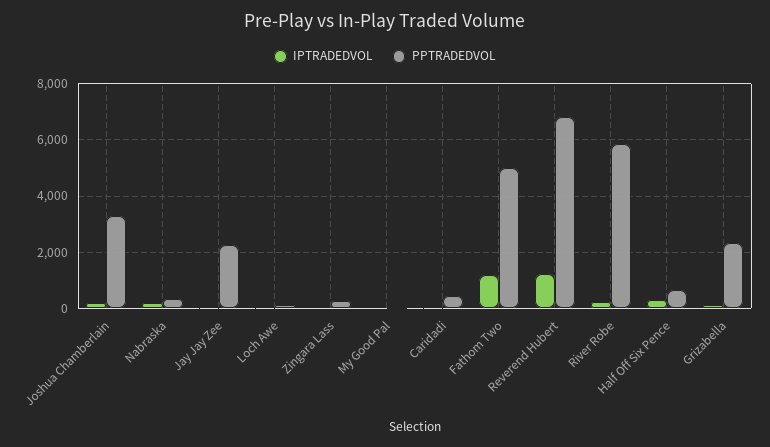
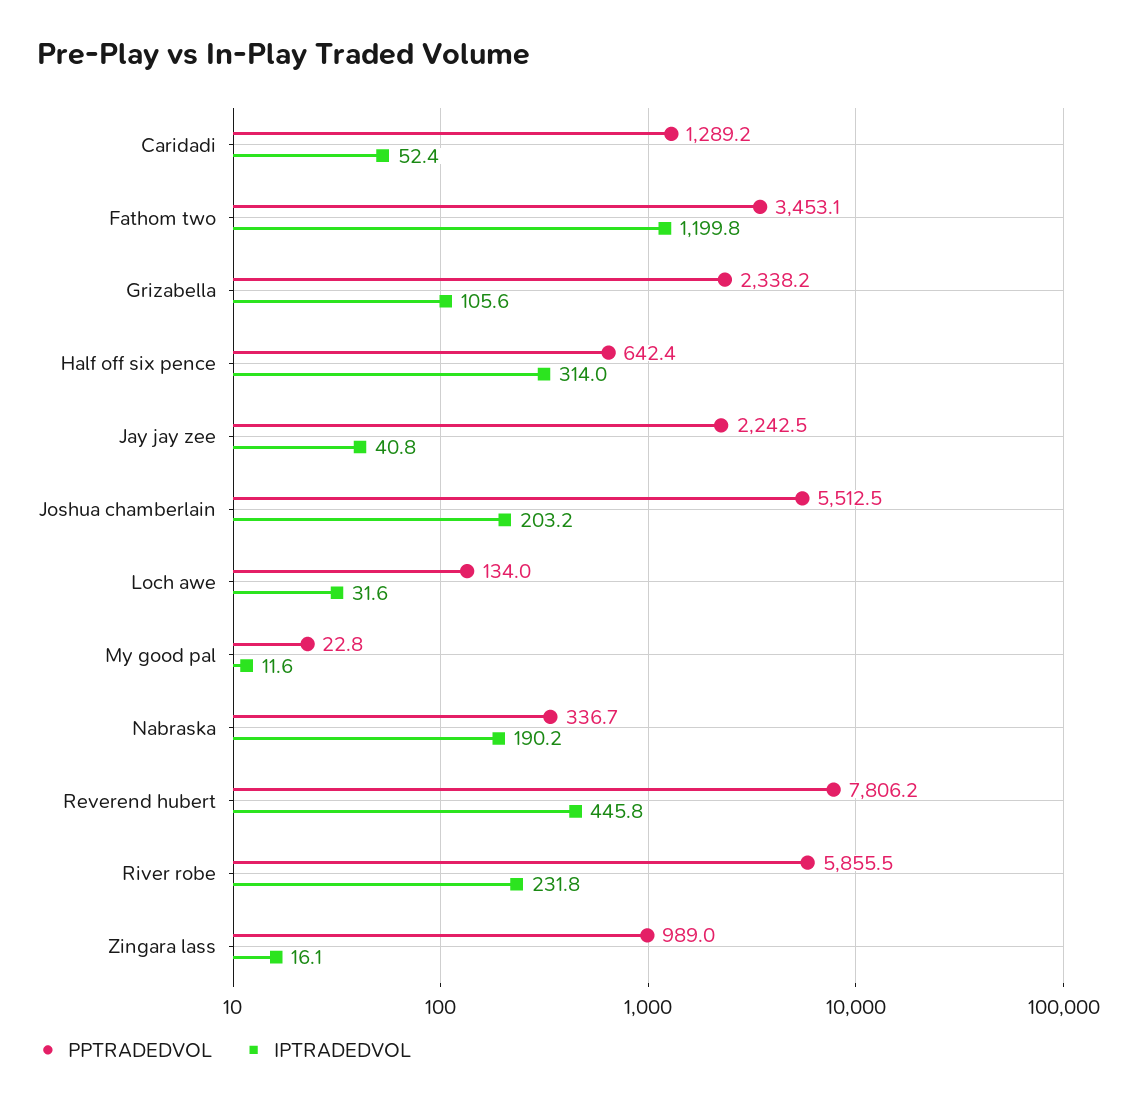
PPTRADEDVOL, Joshua Chamberlain: 3250 -> 5512.5
PPTRADEDVOL, Zingara Lass: 250 -> 989
PPTRADEDVOL, Caridadi: 500 -> 1289.2
PPTRADEDVOL, Fathom Two: 5000 -> 3453.1
IPTRADEDVOL, Reverend Hubert: 1250 -> 445.8
PPTRADEDVOL, Reverend Hubert: 6750 -> 7806.2

